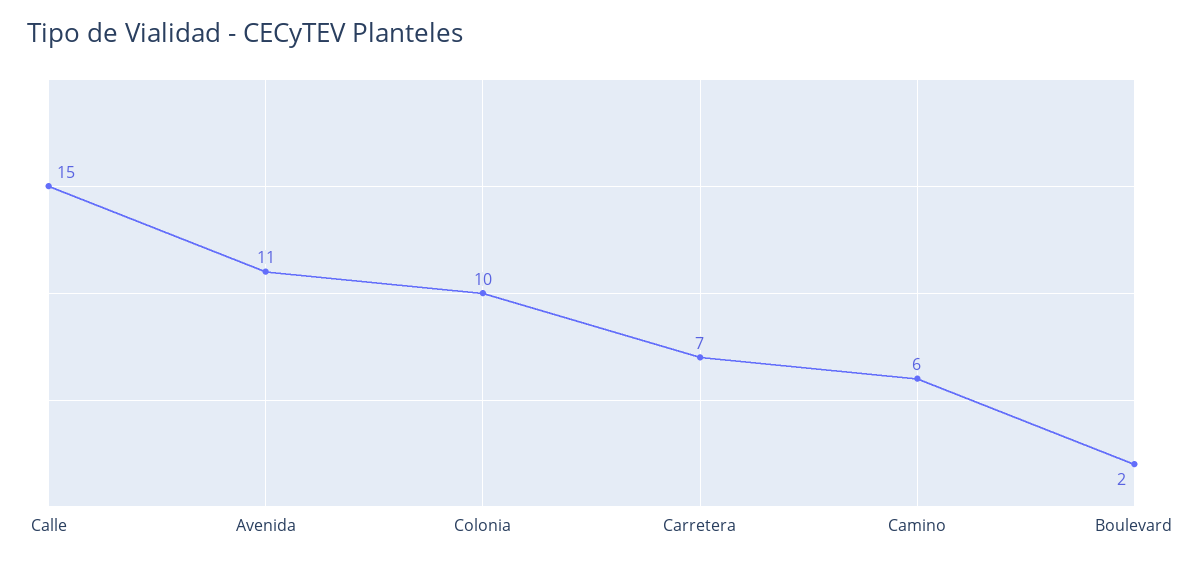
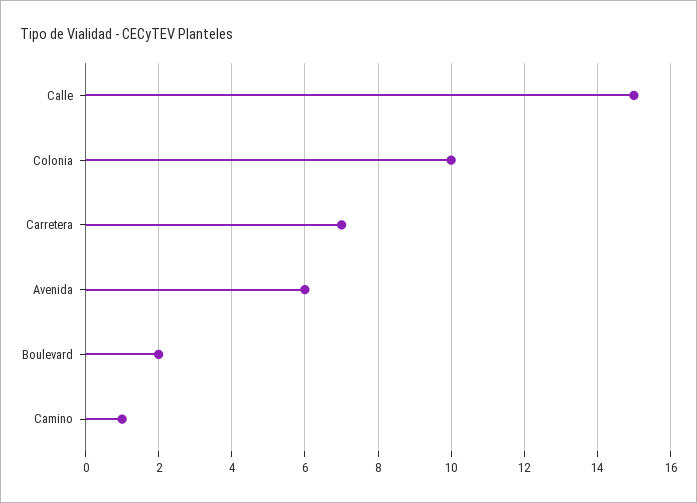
Avenida: 11 -> 6
Camino: 6 -> 1

